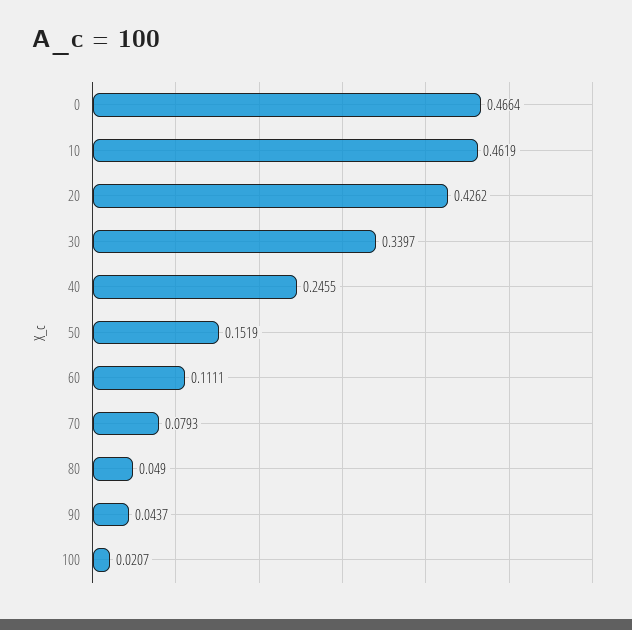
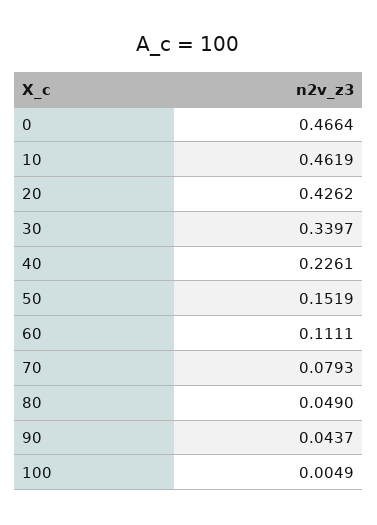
40: 0.2455 -> 0.2261
100: 0.0207 -> 0.0049

